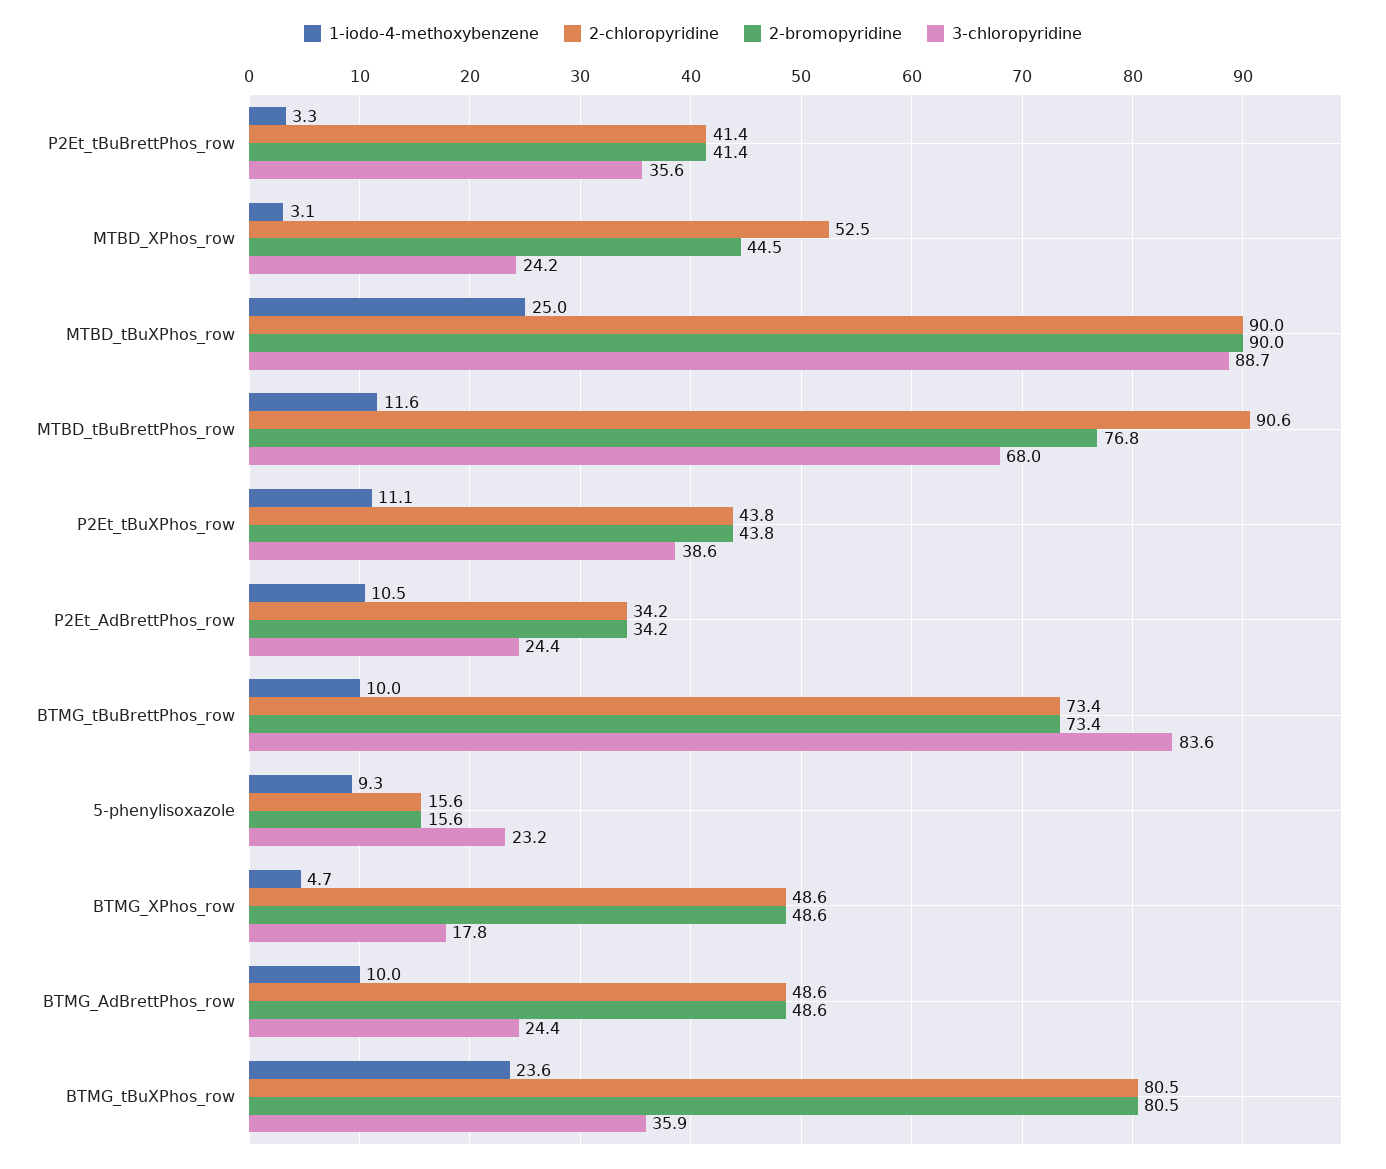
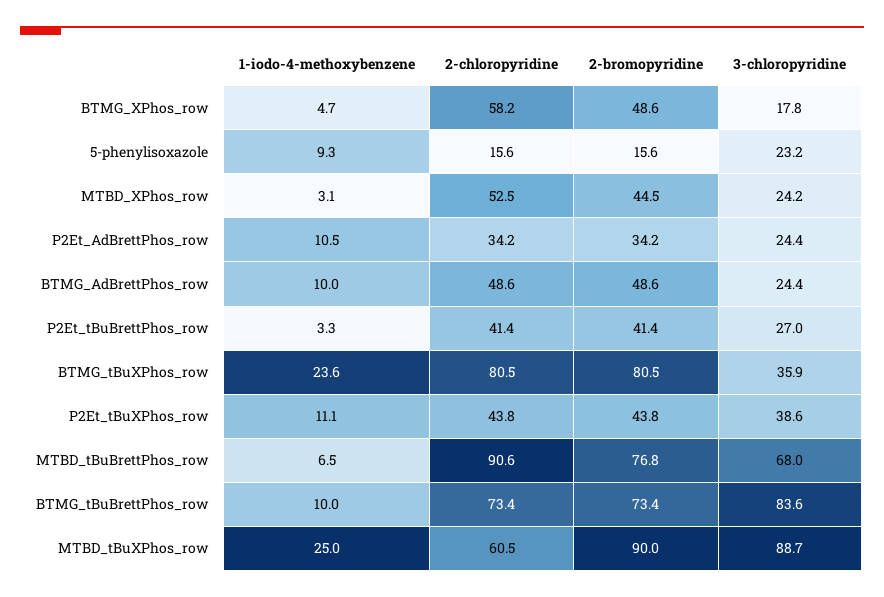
3-chloropyridine, P2Et_tBuBrettPhos_row: 35.6 -> 27
2-chloropyridine, MTBD_tBuXPhos_row: 90 -> 60.5
1-iodo-4-methoxybenzene, MTBD_tBuBrettPhos_row: 11.6 -> 6.5
2-chloropyridine, BTMG_XPhos_row: 48.6 -> 58.2

